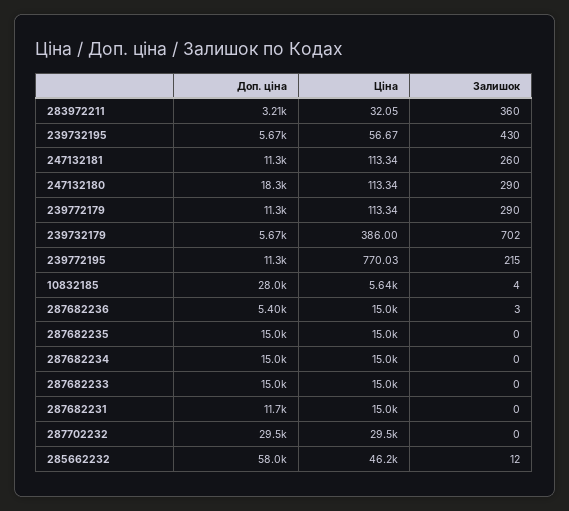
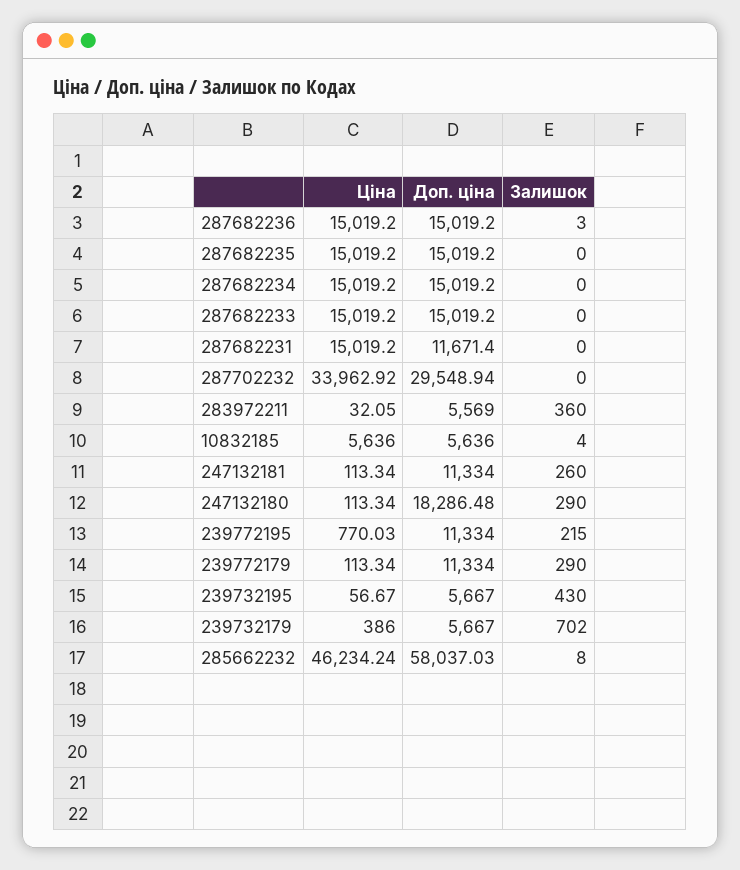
Доп. ціна, 283972211: 3210 -> 5569
Доп. ціна, 10832185: 28000 -> 5636
Доп. ціна, 287682236: 5400 -> 15019.2
Ціна, 287702232: 29500 -> 33962.92
Залишок, 285662232: 12 -> 8

